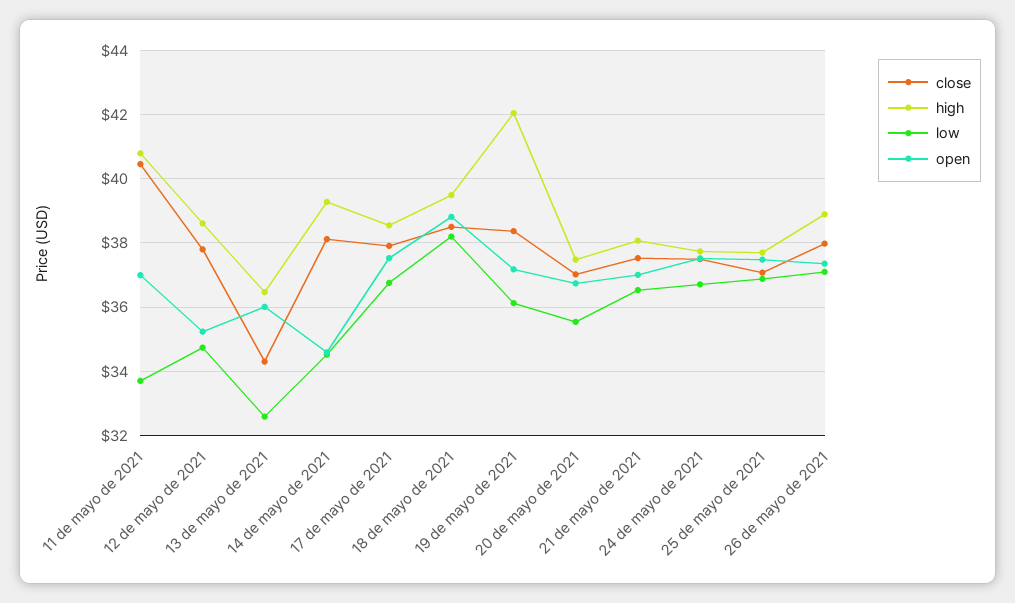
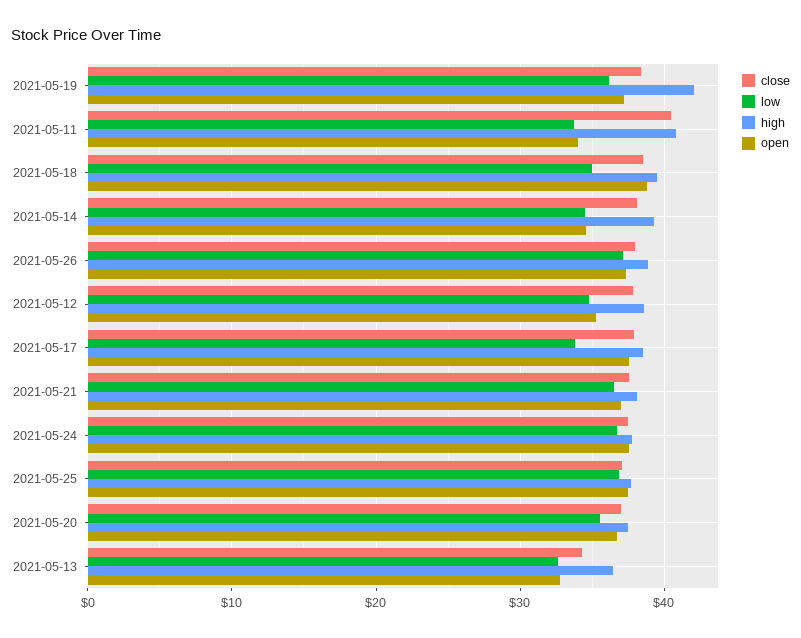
open, 11 de mayo de 2021: 37 -> 34
open, 13 de mayo de 2021: 36 -> 33
low, 17 de mayo de 2021: 36.8 -> 34
low, 18 de mayo de 2021: 38.2 -> 35

